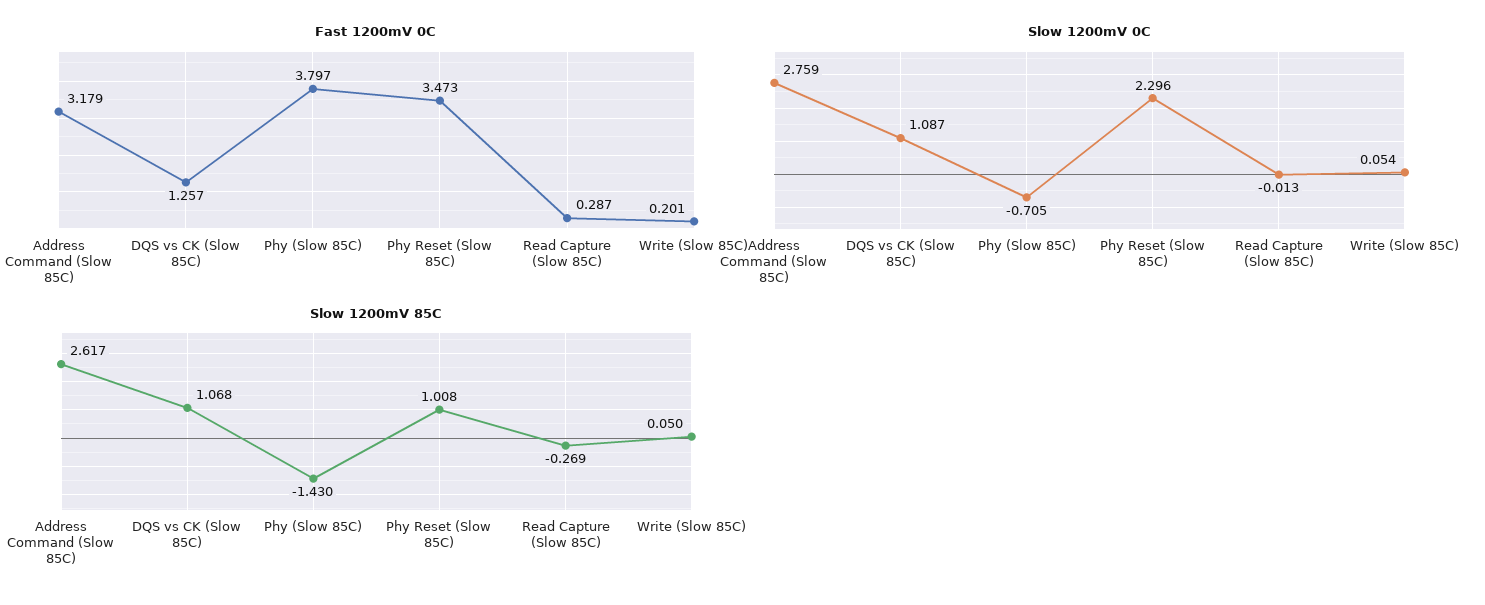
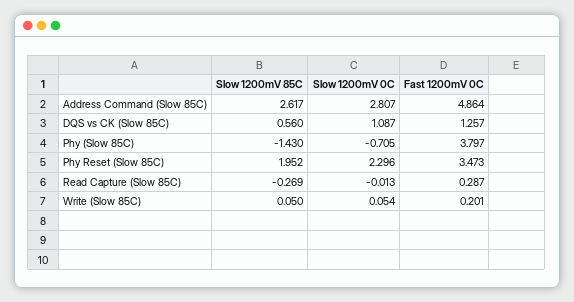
Fast 1200mV 0C, Address Command (Slow 85C): 3.179 -> 4.864
Slow 1200mV 0C, Address Command (Slow 85C): 2.759 -> 2.807
Slow 1200mV 85C, DQS vs CK (Slow 85C): 1.068 -> 0.56
Slow 1200mV 85C, Phy Reset (Slow 85C): 1.008 -> 1.952

